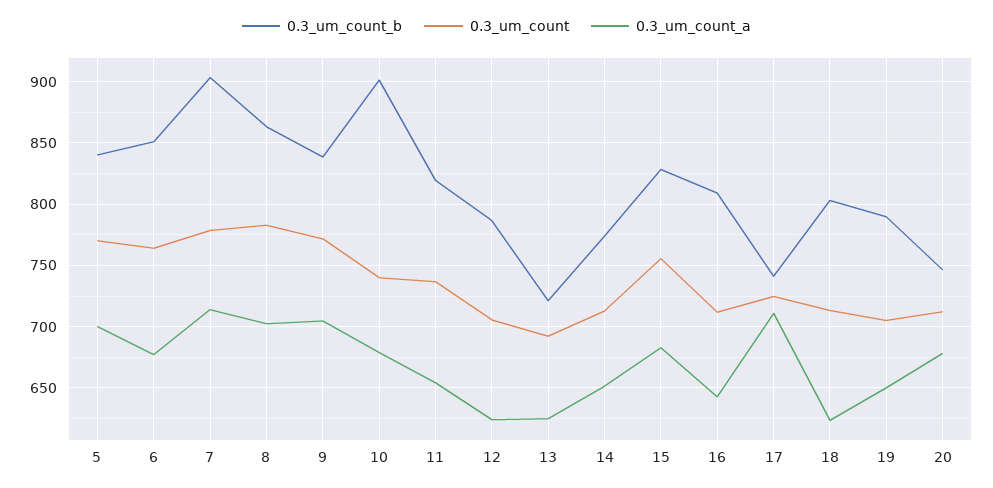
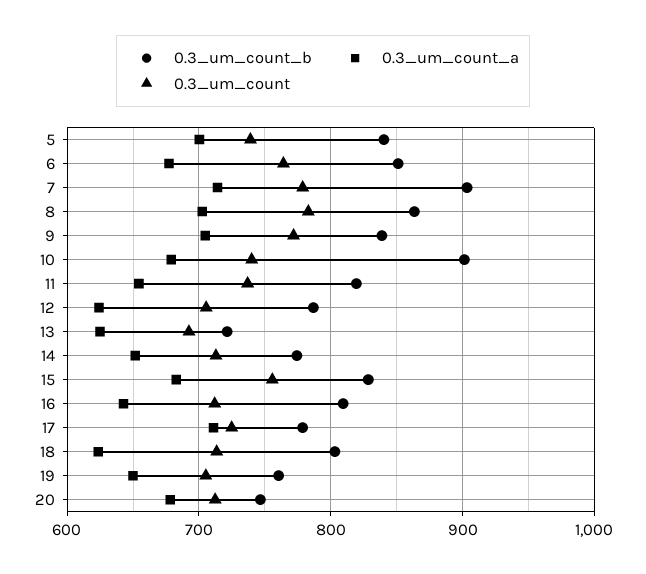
0.3_um_count, 5: 770 -> 740
0.3_um_count_b, 17: 740 -> 780
0.3_um_count_b, 19: 790 -> 760

